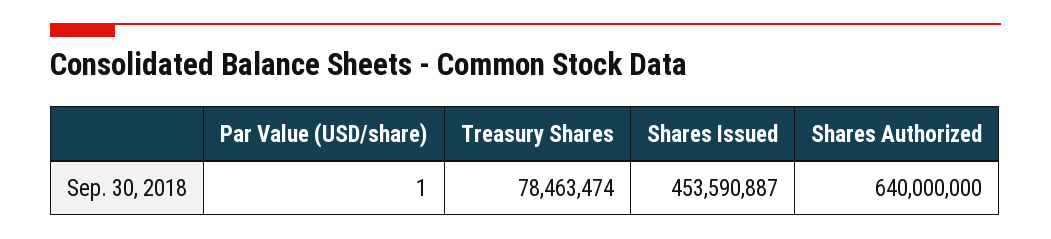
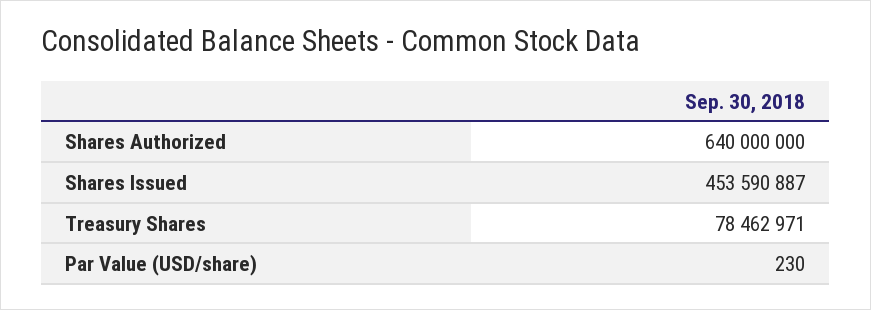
Par Value (USD/share): 1 -> 230
Treasury Shares: 78463474 -> 78462971

